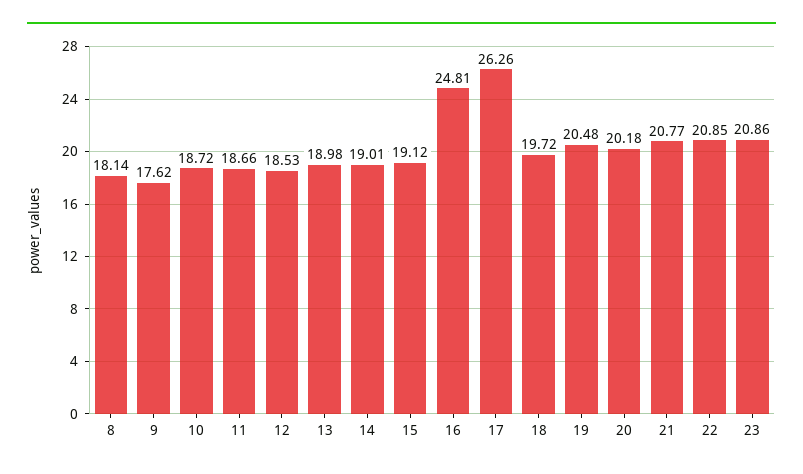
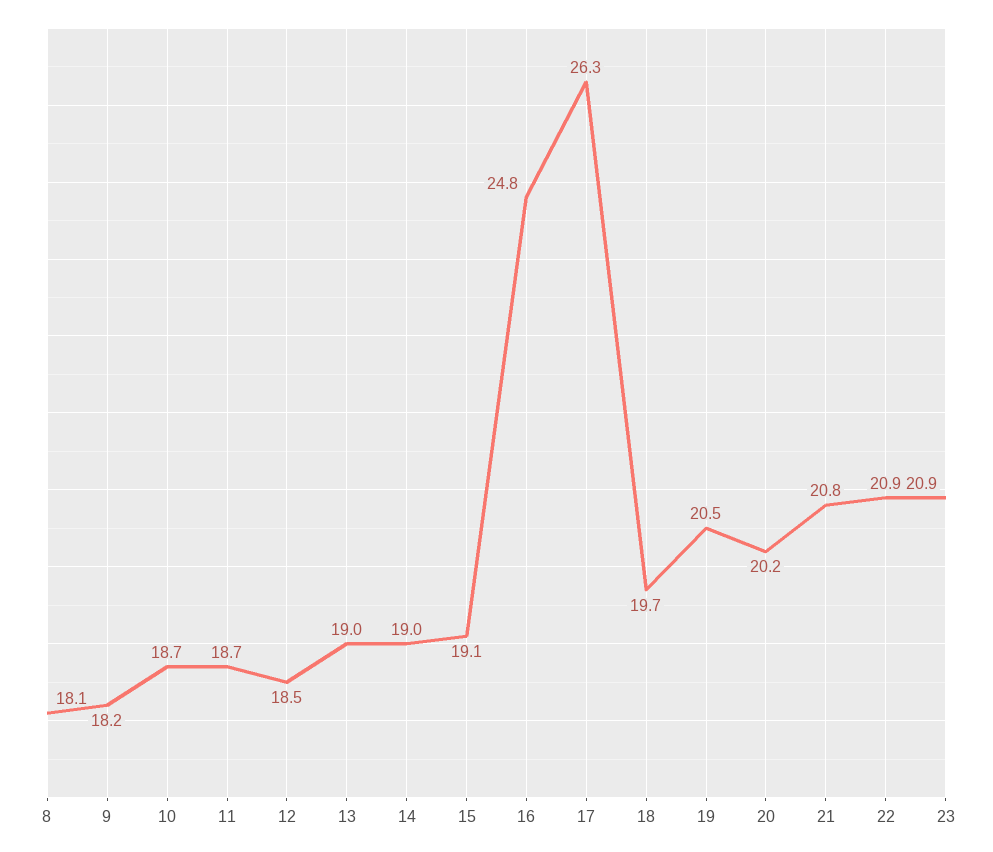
9: 17.62 -> 18.2

